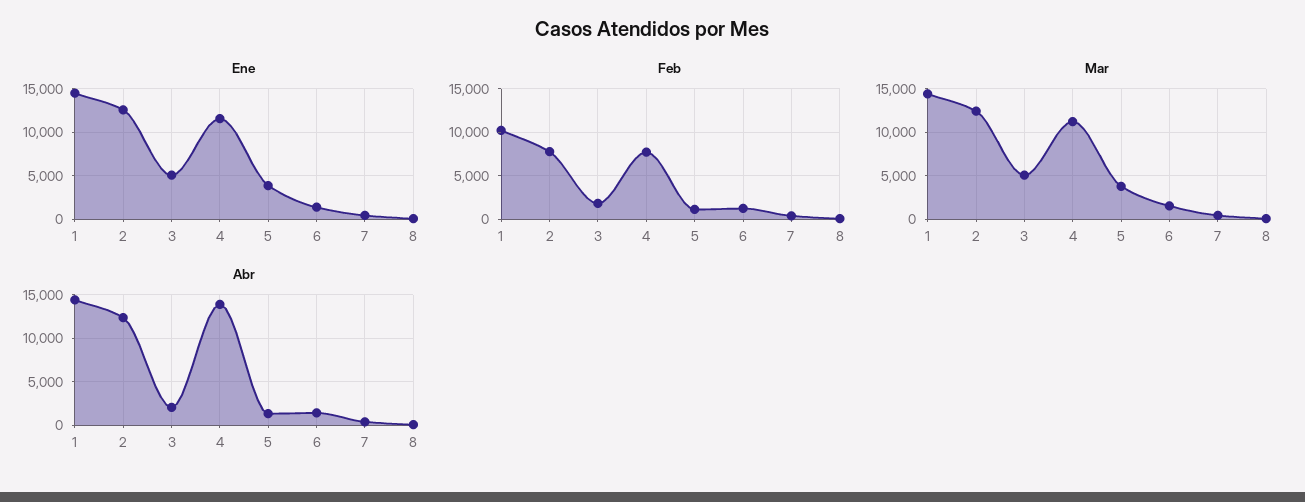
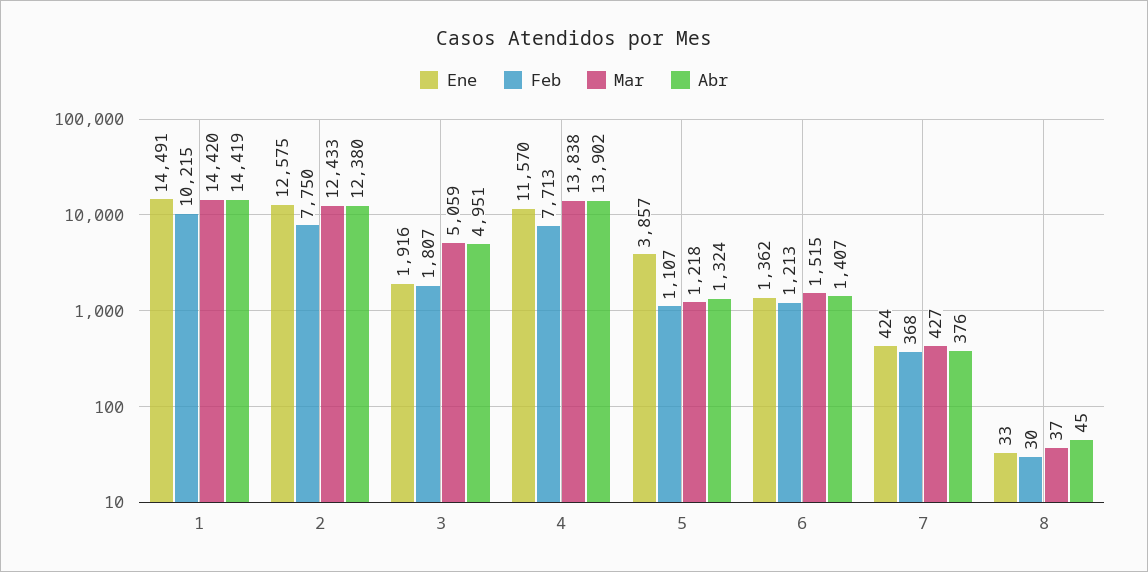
Ene, 3: 5000 -> 1916
Mar, 4: 11000 -> 13838
Mar, 5: 4000 -> 1218
Abr, 3: 2000 -> 4951

